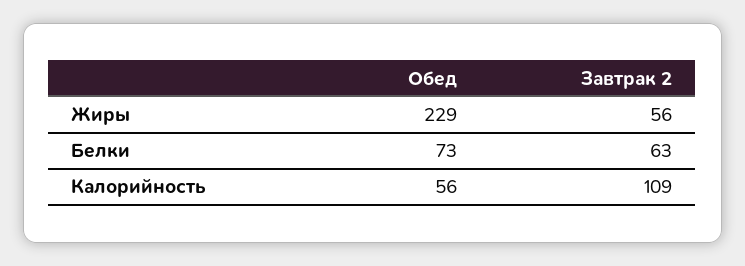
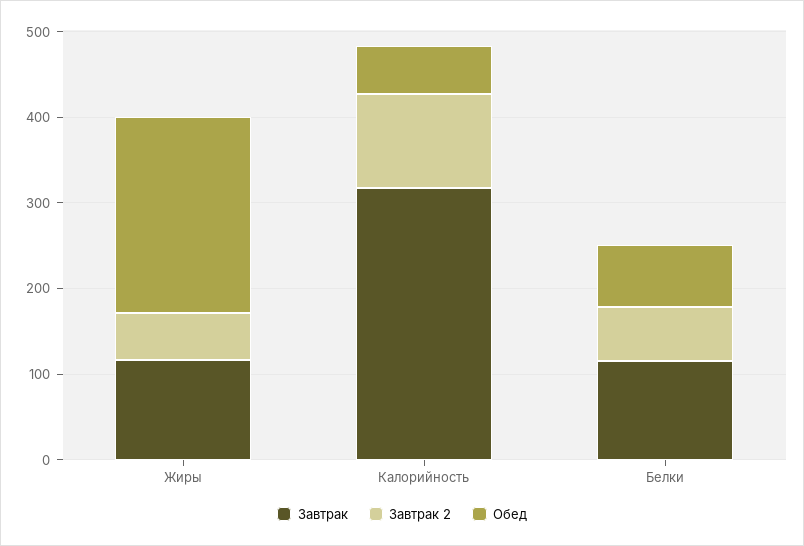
Завтрак, Жиры: none -> 120
Завтрак, Калорийность: none -> 320
Завтрак, Белки: none -> 120

